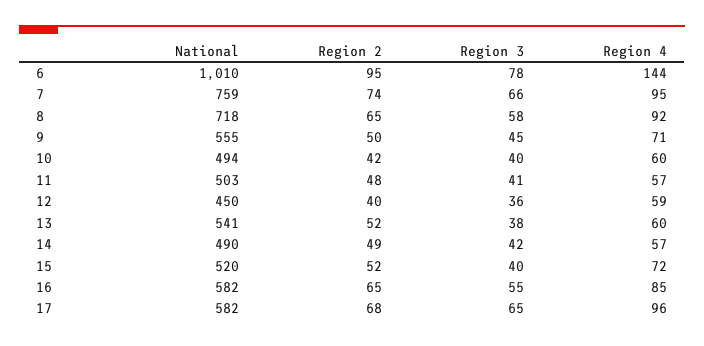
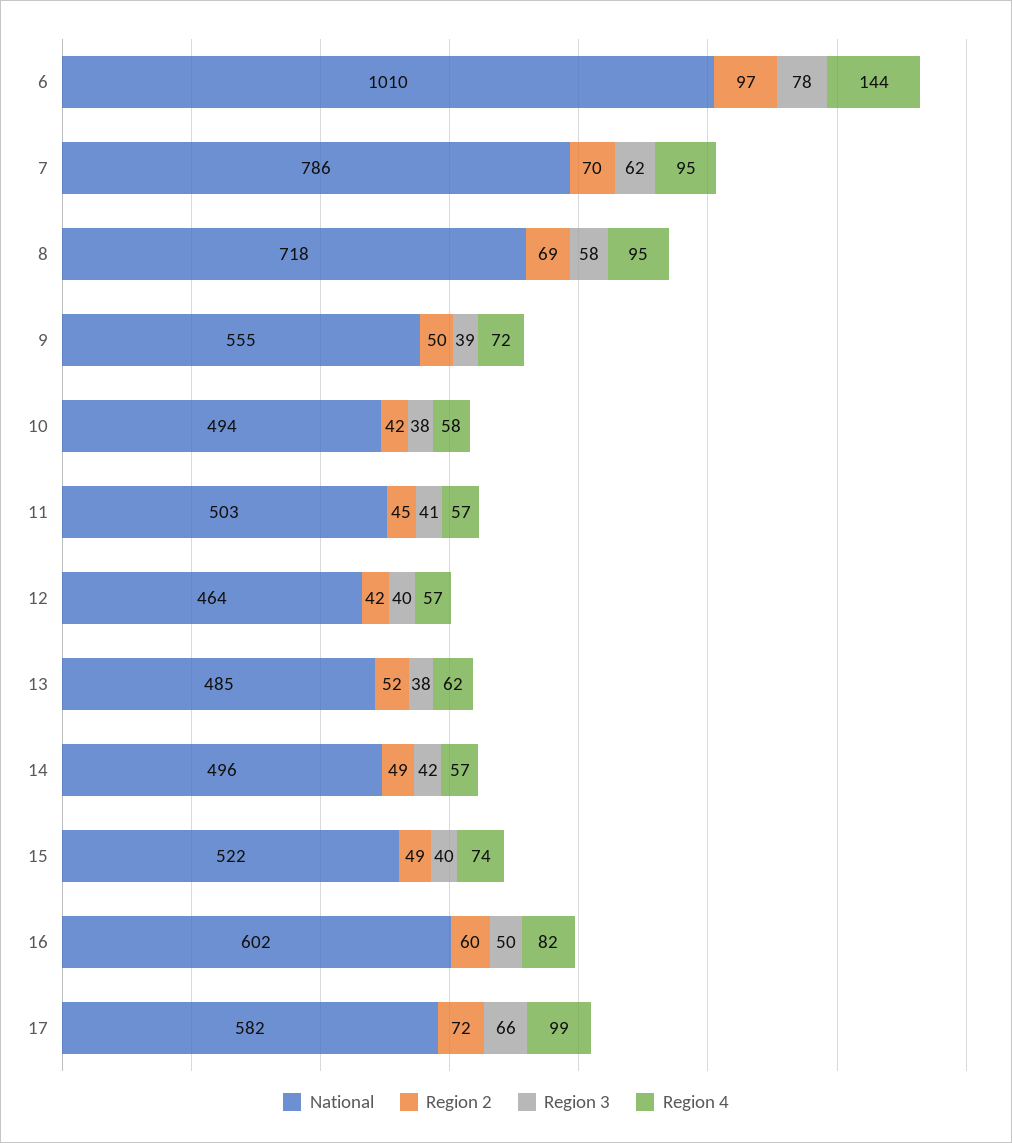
Region 2, 6: 95 -> 97
National, 7: 759 -> 786
Region 2, 7: 74 -> 70
Region 3, 7: 66 -> 62
Region 2, 8: 65 -> 69
Region 4, 8: 92 -> 95
Region 3, 9: 45 -> 39
Region 4, 9: 71 -> 72
Region 3, 10: 40 -> 38
Region 4, 10: 60 -> 58
Region 2, 11: 48 -> 45
National, 12: 450 -> 464
Region 2, 12: 40 -> 42
Region 3, 12: 36 -> 40
Region 4, 12: 59 -> 57
National, 13: 541 -> 485
Region 4, 13: 60 -> 62
National, 14: 490 -> 496
National, 15: 520 -> 522
Region 2, 15: 52 -> 49
Region 4, 15: 72 -> 74
National, 16: 582 -> 602
Region 2, 16: 65 -> 60
Region 3, 16: 55 -> 50
Region 4, 16: 85 -> 82
Region 2, 17: 68 -> 72
Region 3, 17: 65 -> 66
Region 4, 17: 96 -> 99

